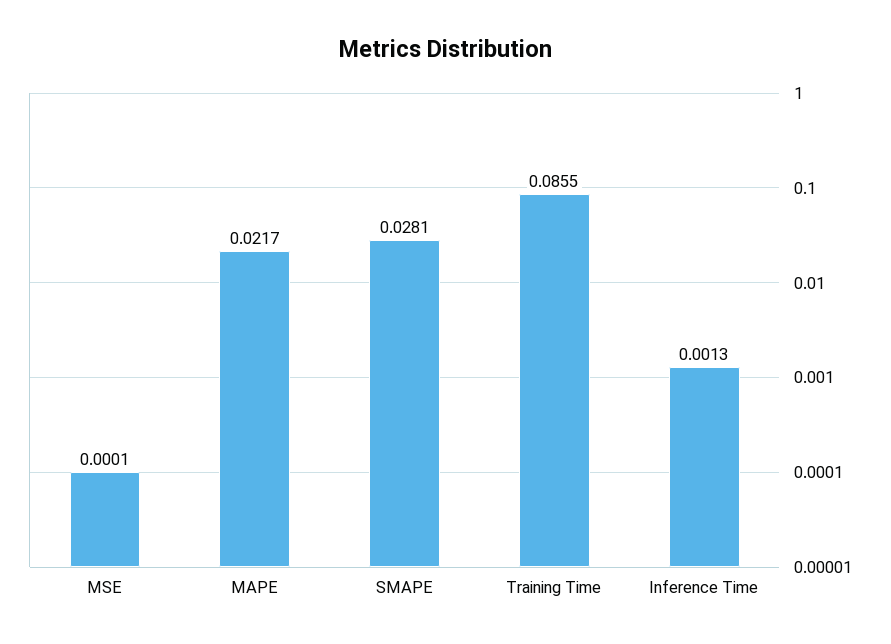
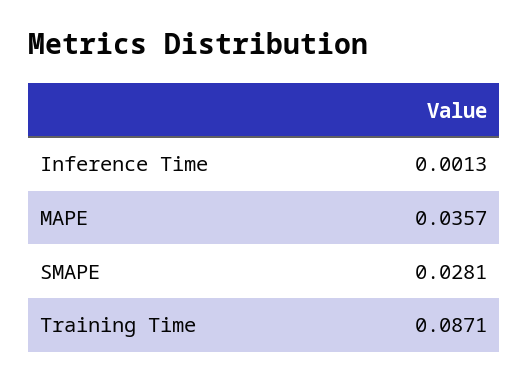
MSE: 0.0001 -> none
MAPE: 0.0217 -> 0.0357
Training Time: 0.0855 -> 0.0871

